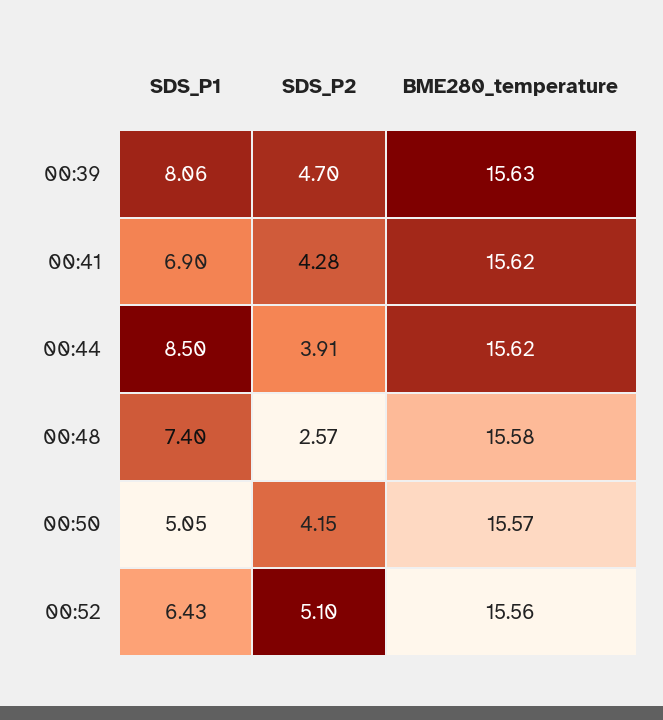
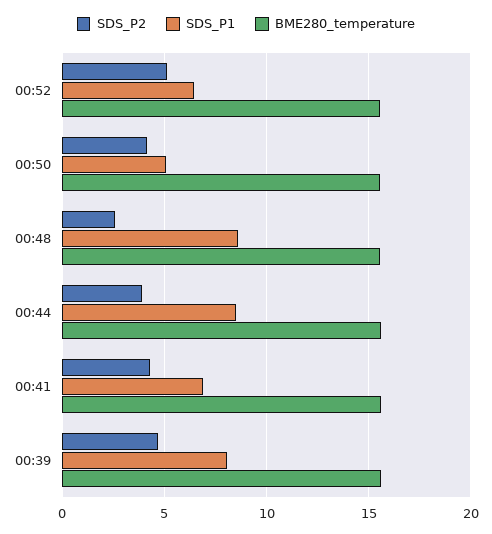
SDS_P1, 00:48: 7.4 -> 8.5

